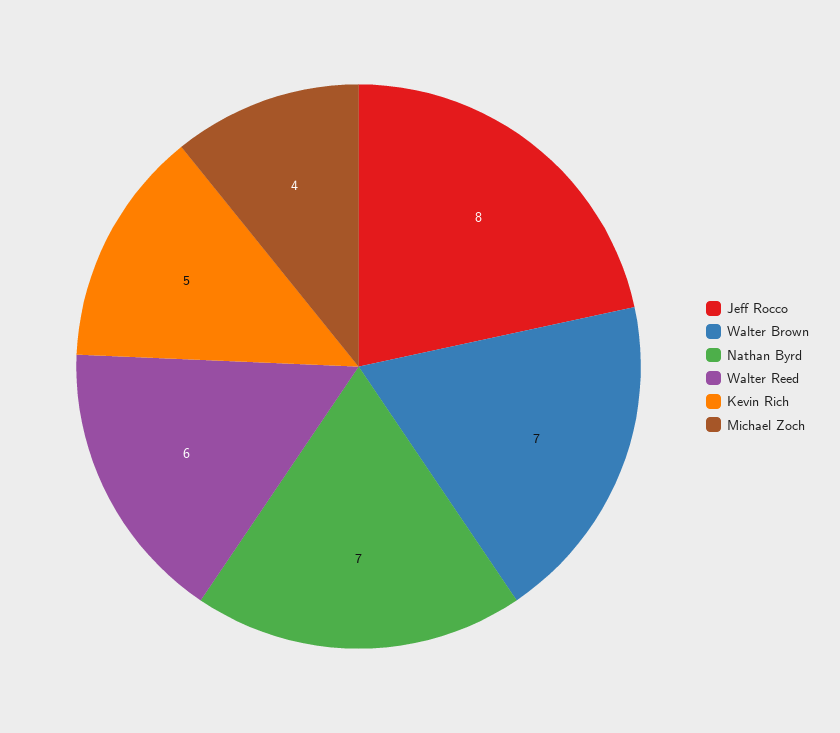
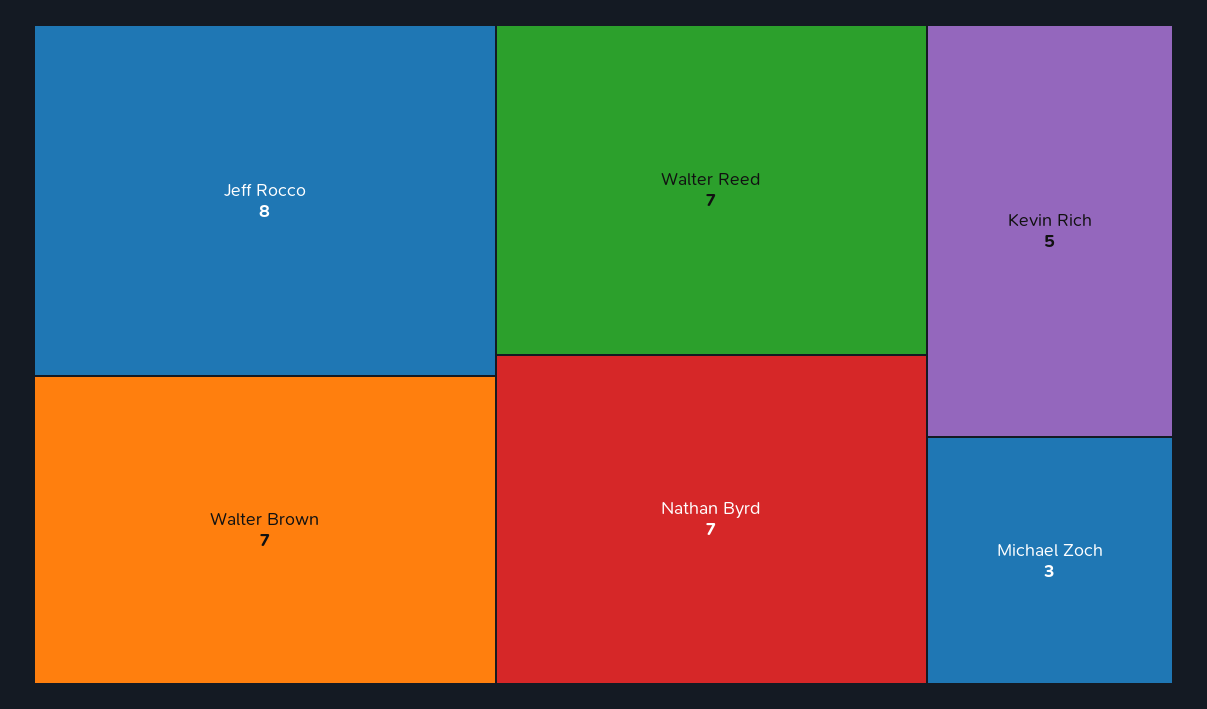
Walter Reed: 6 -> 7
Michael Zoch: 4 -> 3

